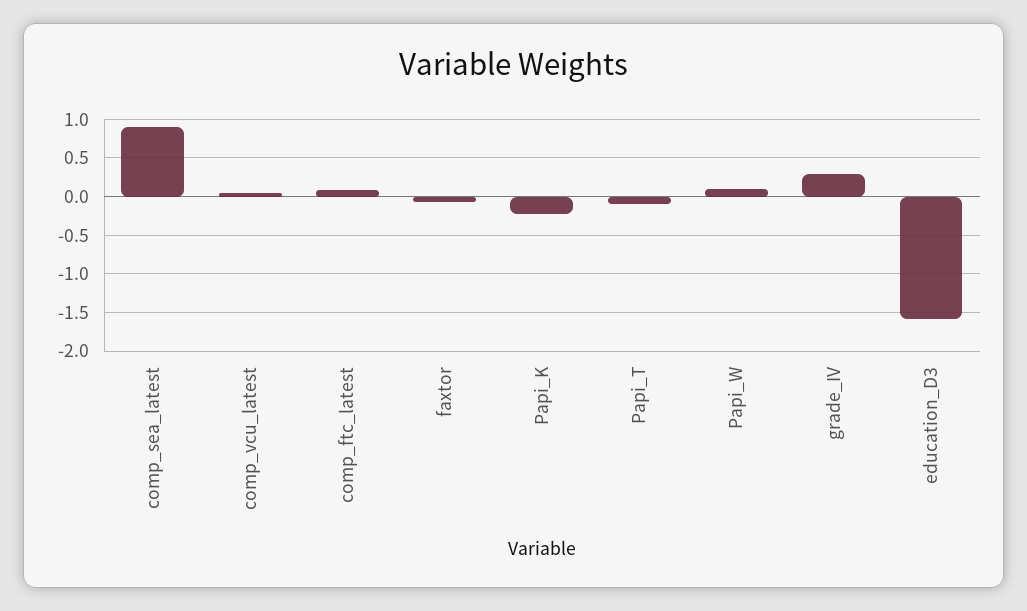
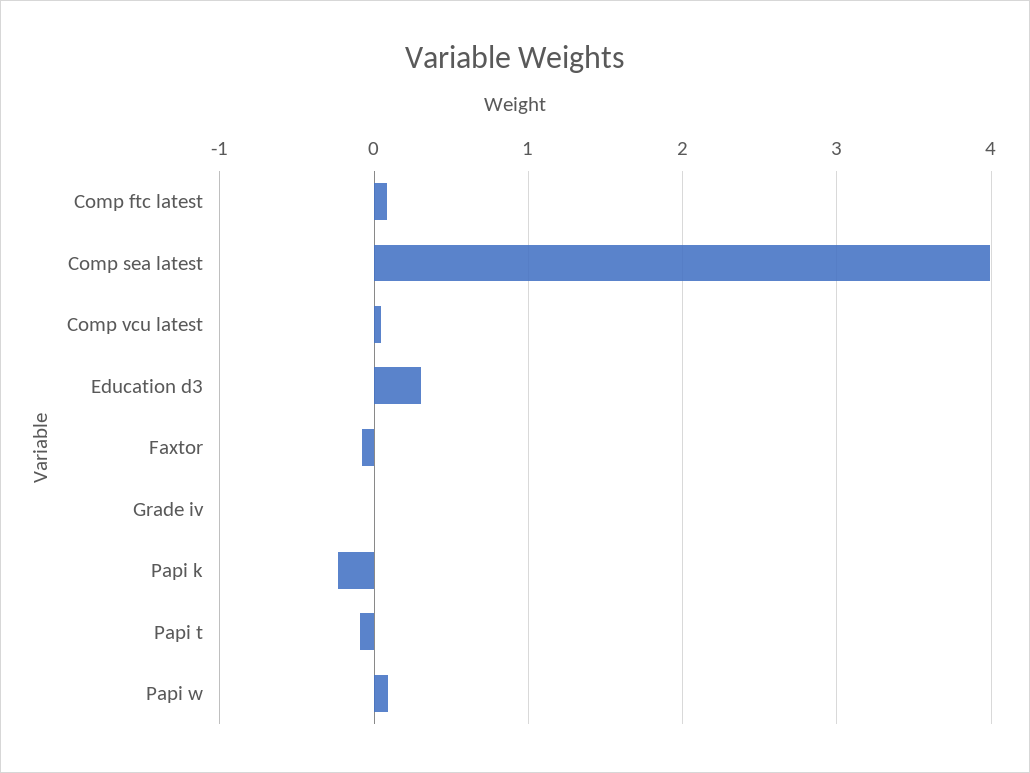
comp_sea_latest: 0.9 -> 4
grade_IV: 0.3 -> 0
education_D3: -1.6 -> 0.3

